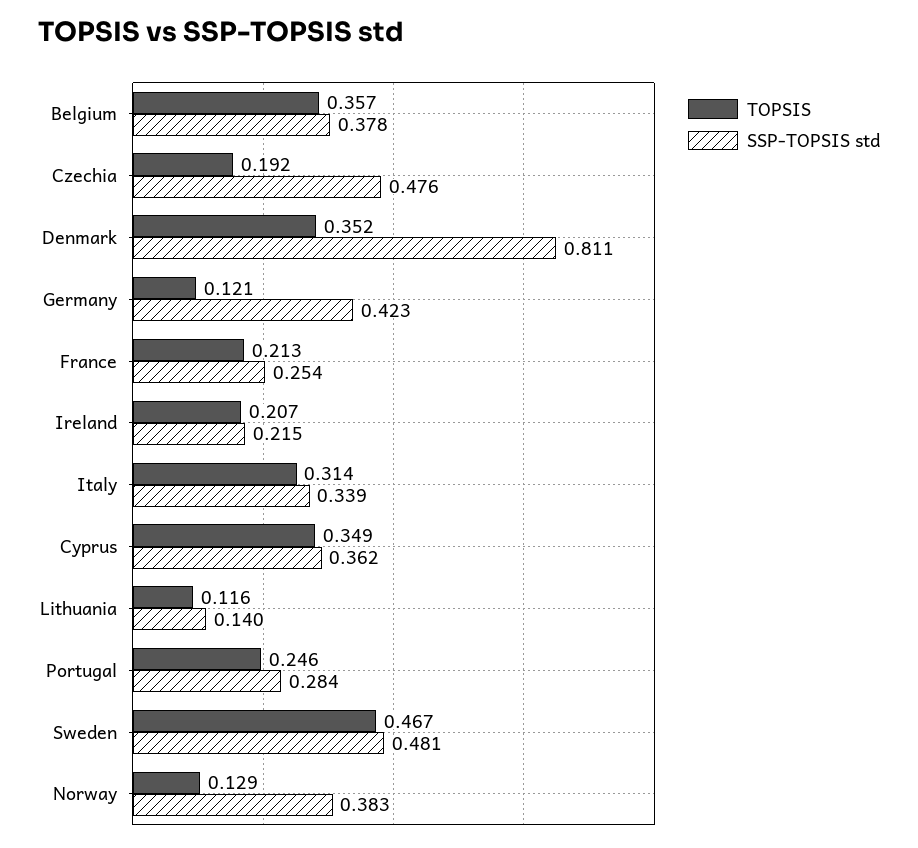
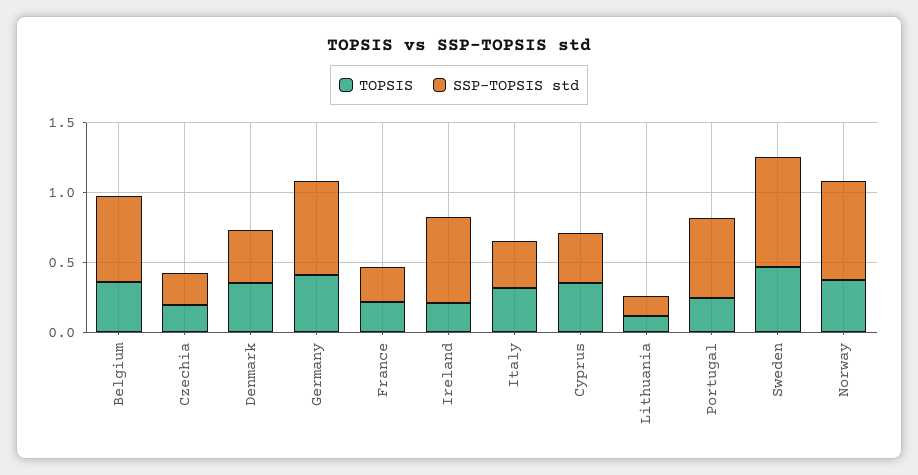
SSP-TOPSIS std, Belgium: 0.378 -> 0.6
SSP-TOPSIS std, Czechia: 0.476 -> 0.2
SSP-TOPSIS std, Denmark: 0.811 -> 0.4
TOPSIS, Germany: 0.121 -> 0.4
SSP-TOPSIS std, Germany: 0.423 -> 0.7
SSP-TOPSIS std, Ireland: 0.215 -> 0.6
SSP-TOPSIS std, Portugal: 0.284 -> 0.6
SSP-TOPSIS std, Sweden: 0.481 -> 0.8
TOPSIS, Norway: 0.129 -> 0.4
SSP-TOPSIS std, Norway: 0.383 -> 0.7

